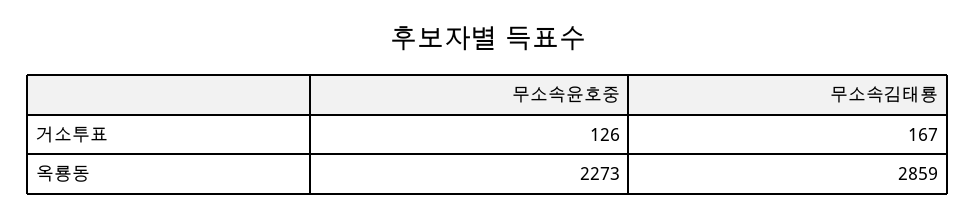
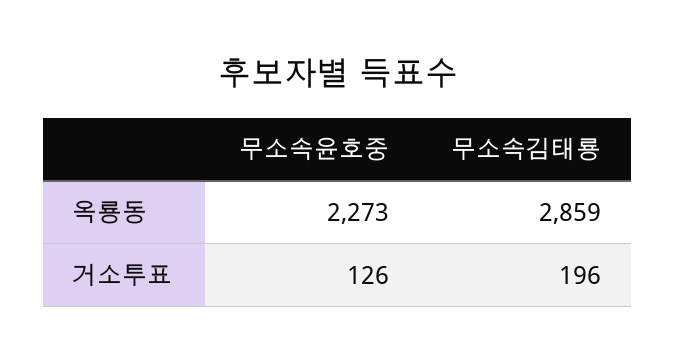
무소속김태룡, 거소투표: 167 -> 196

